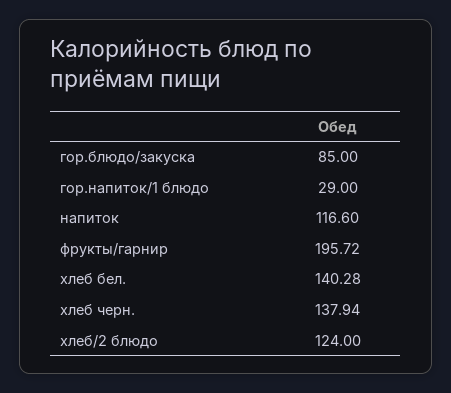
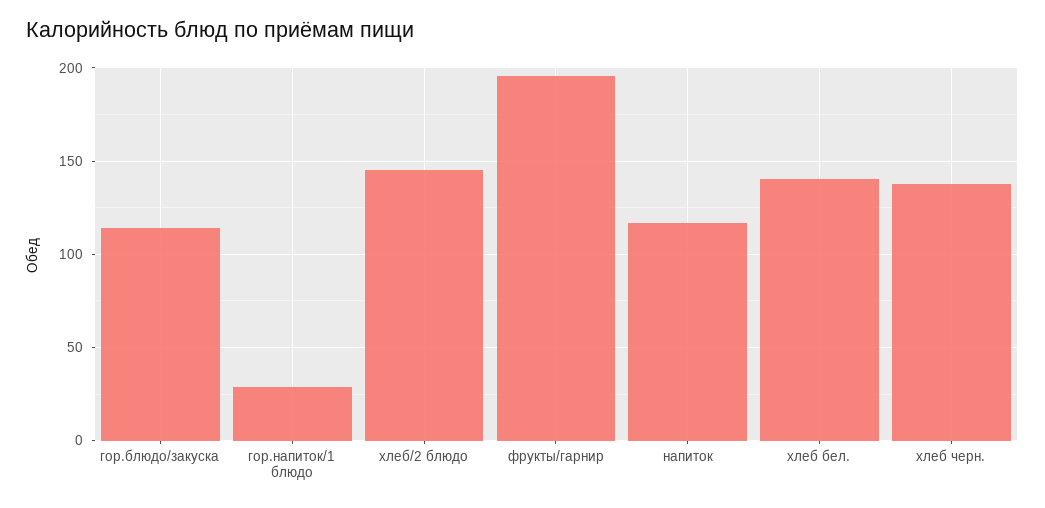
гор.блюдо/закуска: 85 -> 115
хлеб/2 блюдо: 124 -> 145

